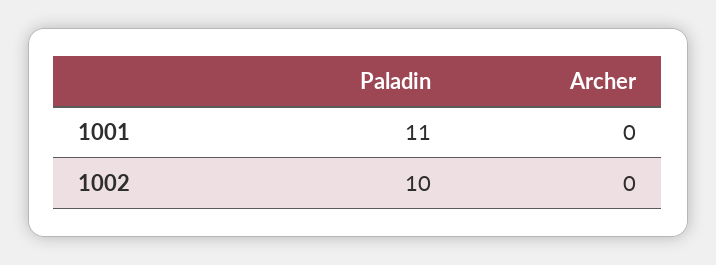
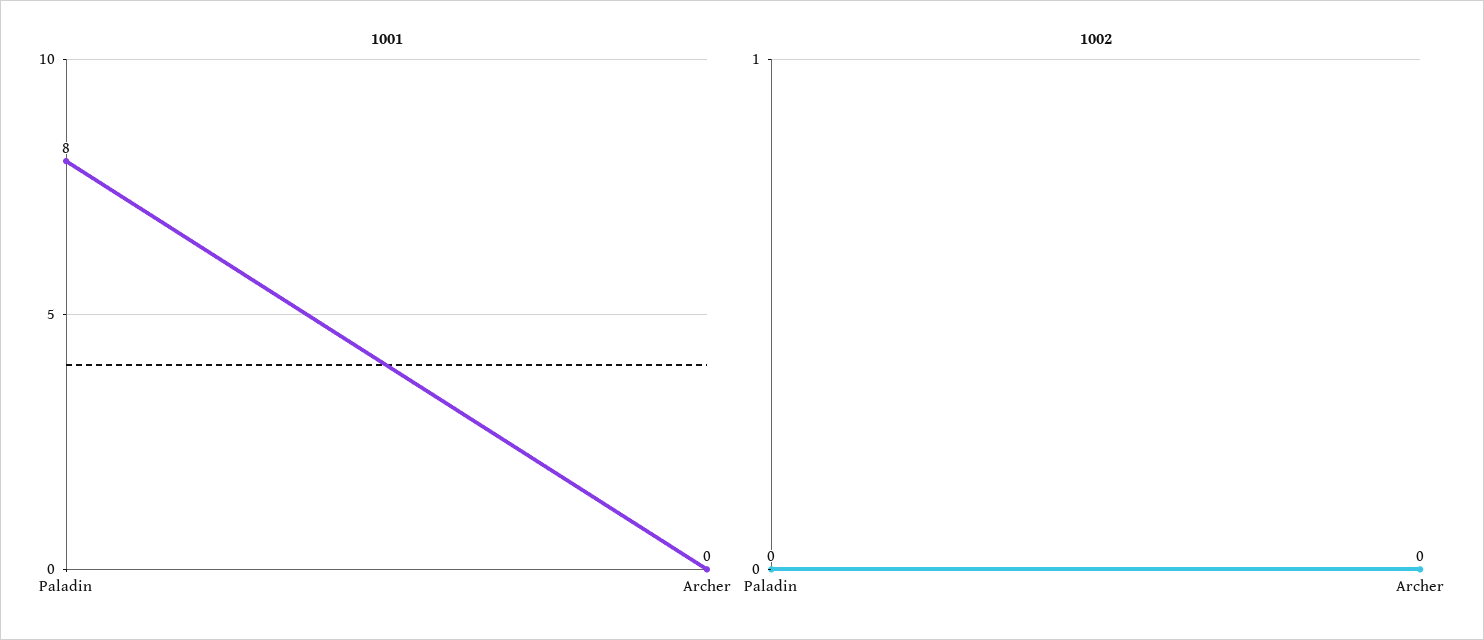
1001, Paladin: 11 -> 8
1002, Paladin: 10 -> 0

